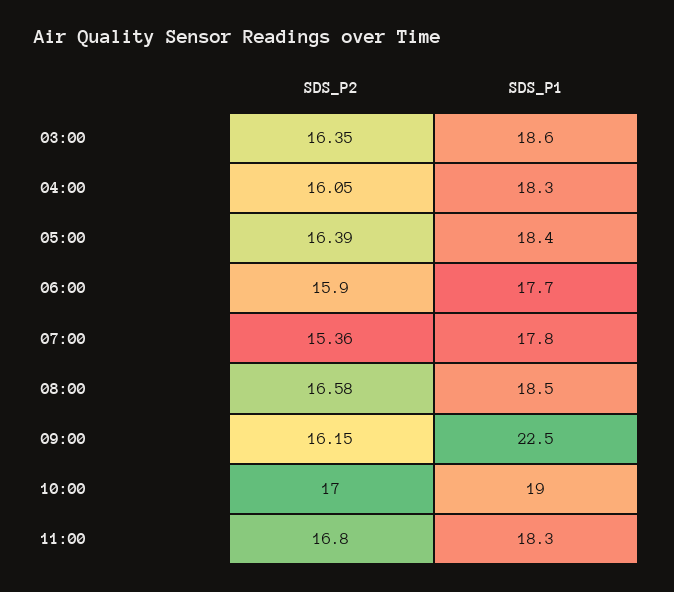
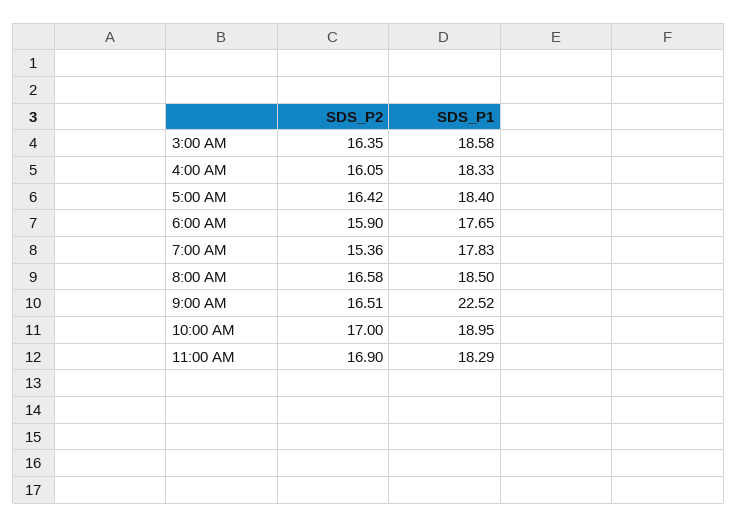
SDS_P2, 05:00: 16.39 -> 16.42
SDS_P2, 09:00: 16.15 -> 16.51
SDS_P2, 11:00: 16.8 -> 16.9

